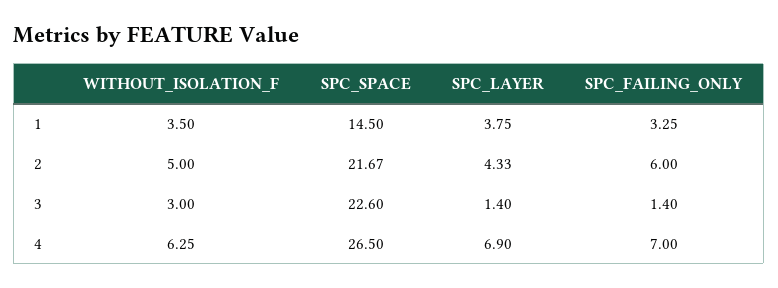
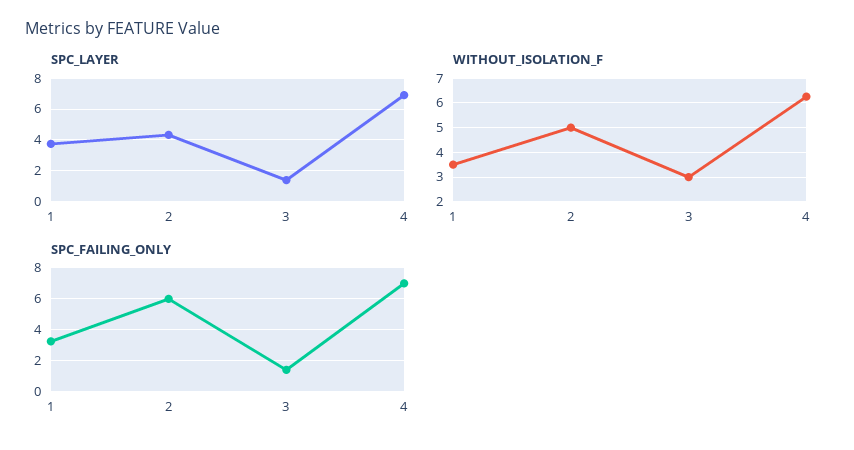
SPC_SPACE, 1: 14.5 -> none
SPC_SPACE, 2: 21.67 -> none
SPC_SPACE, 3: 22.6 -> none
SPC_SPACE, 4: 26.5 -> none

